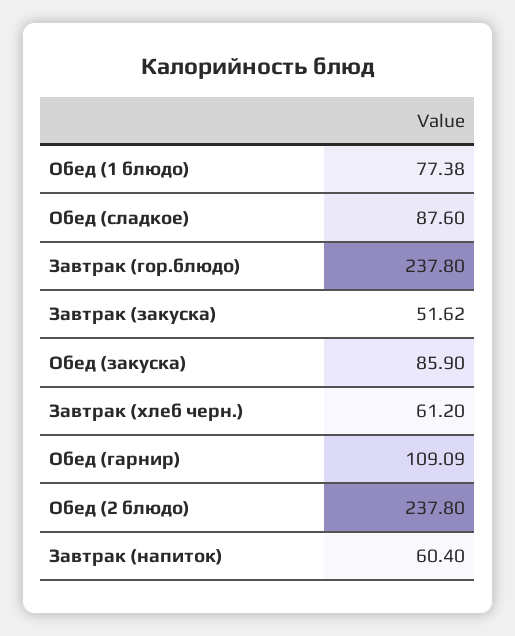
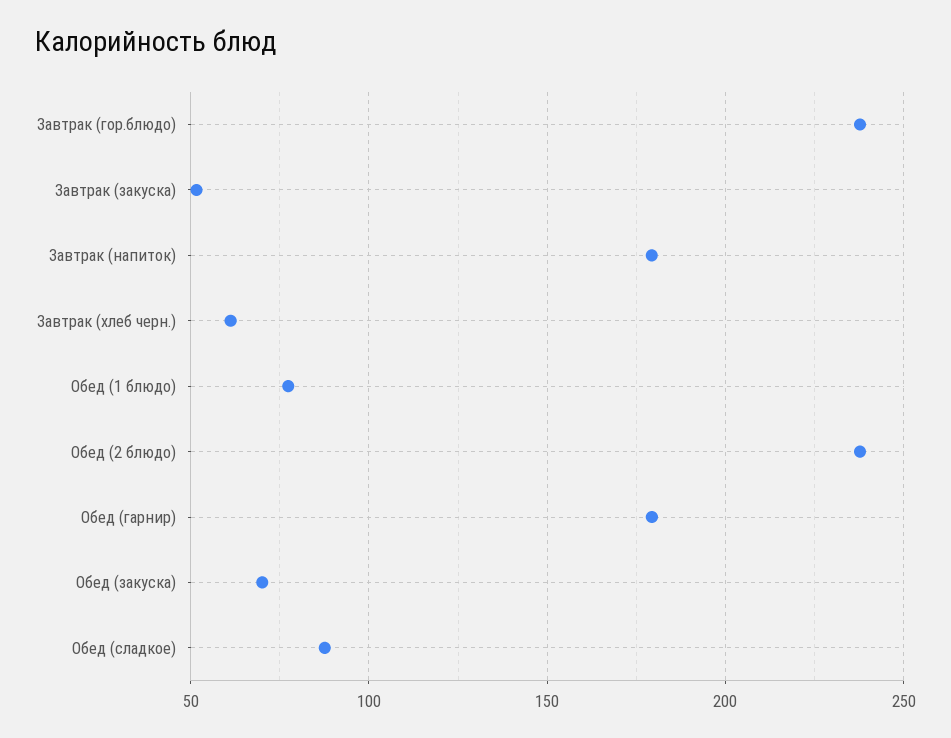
Обед (закуска): 85.9 -> 70
Обед (гарнир): 109.09 -> 180
Завтрак (напиток): 60.4 -> 180

